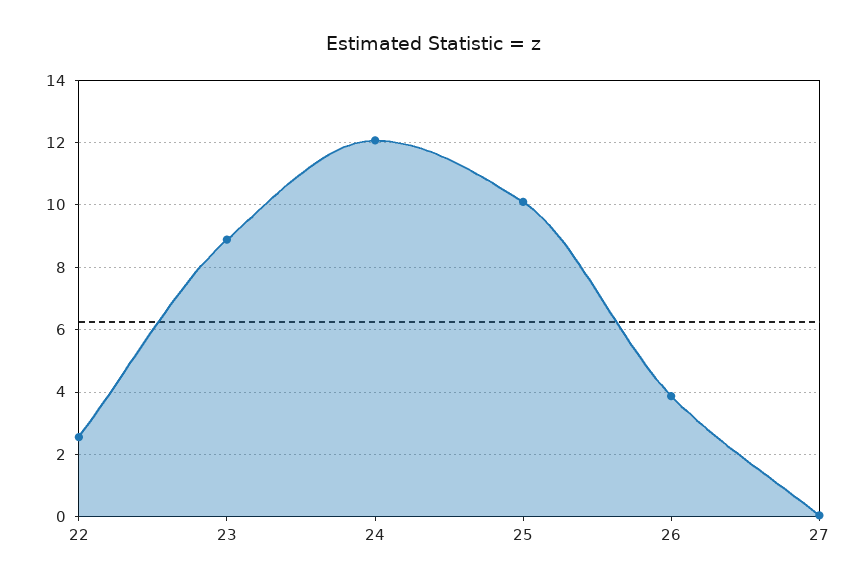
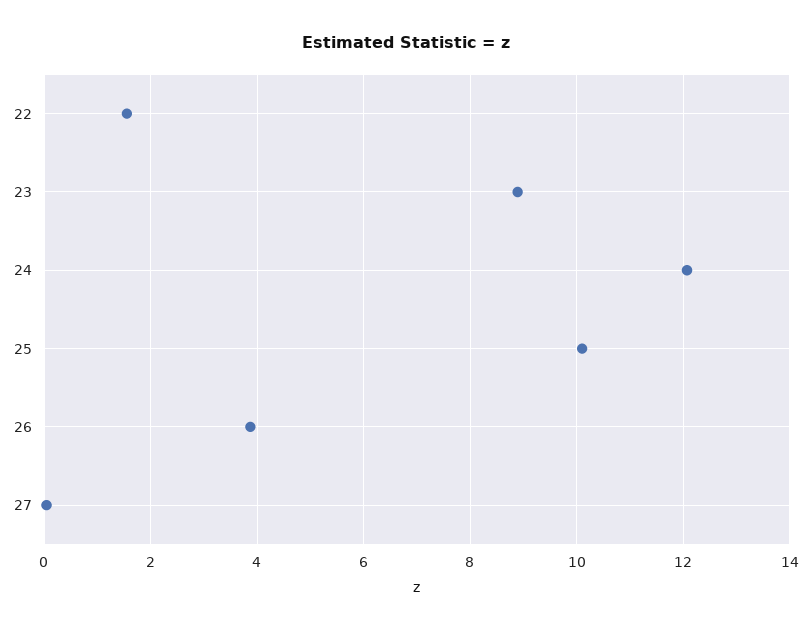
22: 2.6 -> 1.6

